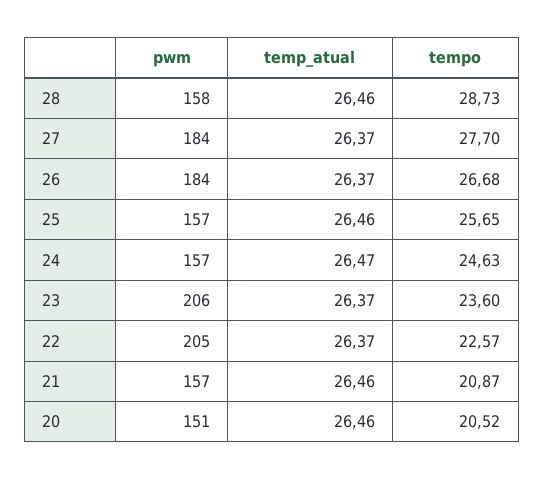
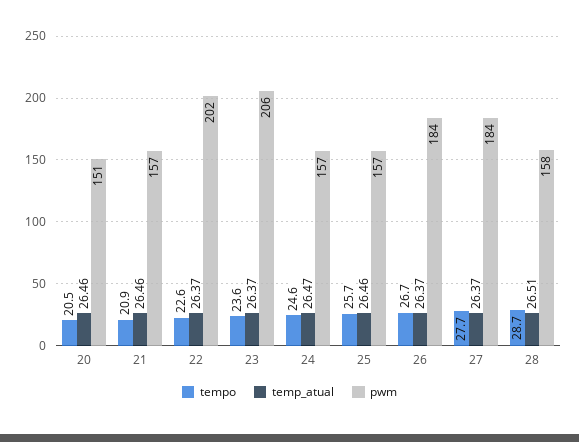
temp_atual, 28: 26.46 -> 26.51
pwm, 22: 205 -> 202

